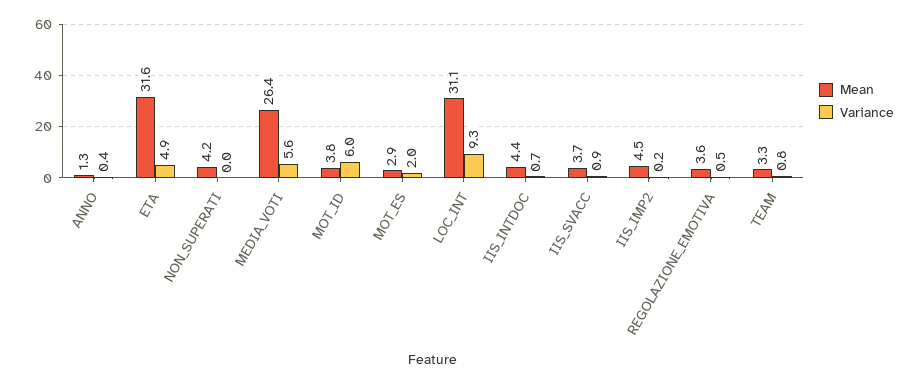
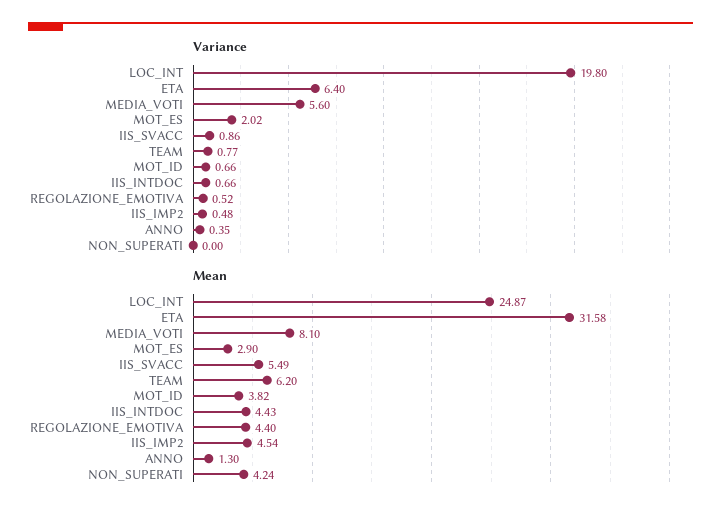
Variance, ETA: 4.9 -> 6.4
Mean, MEDIA_VOTI: 26.4 -> 8.1
Variance, MOT_ID: 6 -> 0.66
Mean, LOC_INT: 31.1 -> 24.87
Variance, LOC_INT: 9.3 -> 19.8
Mean, IIS_SVACC: 3.7 -> 5.49
Variance, IIS_IMP2: 0.2 -> 0.48
Mean, REGOLAZIONE_EMOTIVA: 3.6 -> 4.4
Mean, TEAM: 3.3 -> 6.2

